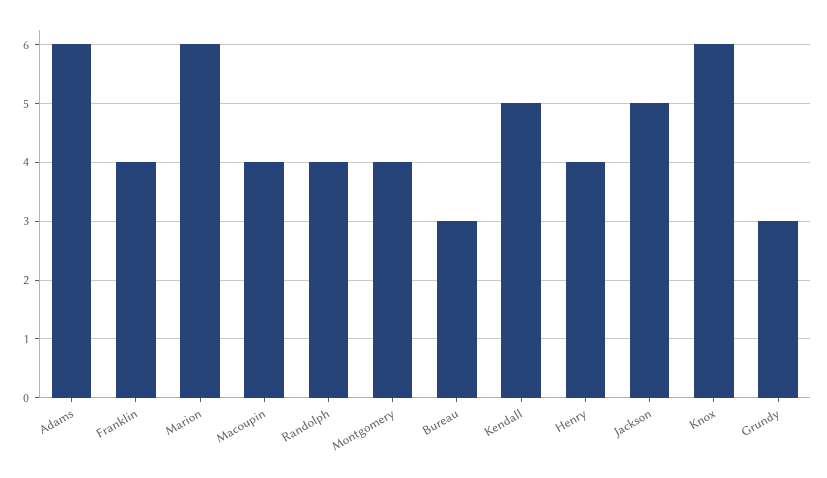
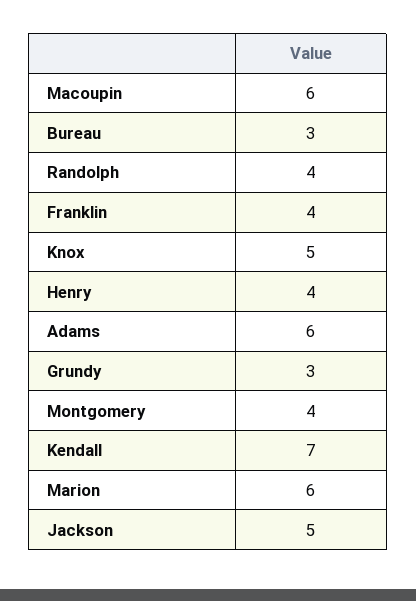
Macoupin: 4 -> 6
Kendall: 5 -> 7
Knox: 6 -> 5

